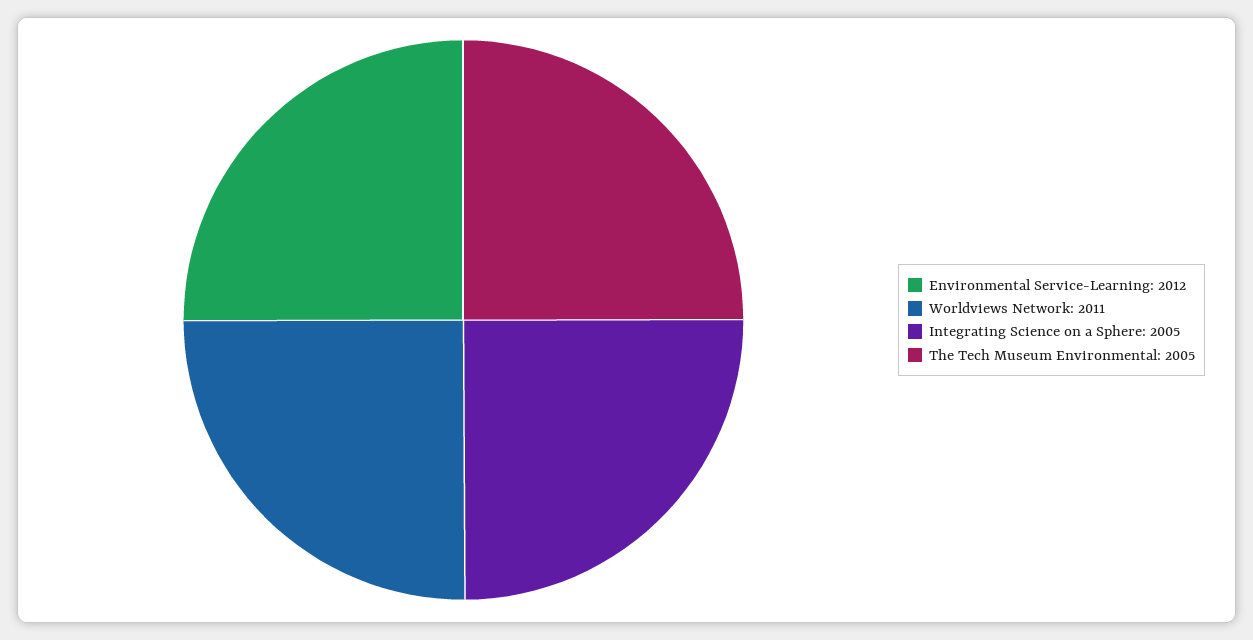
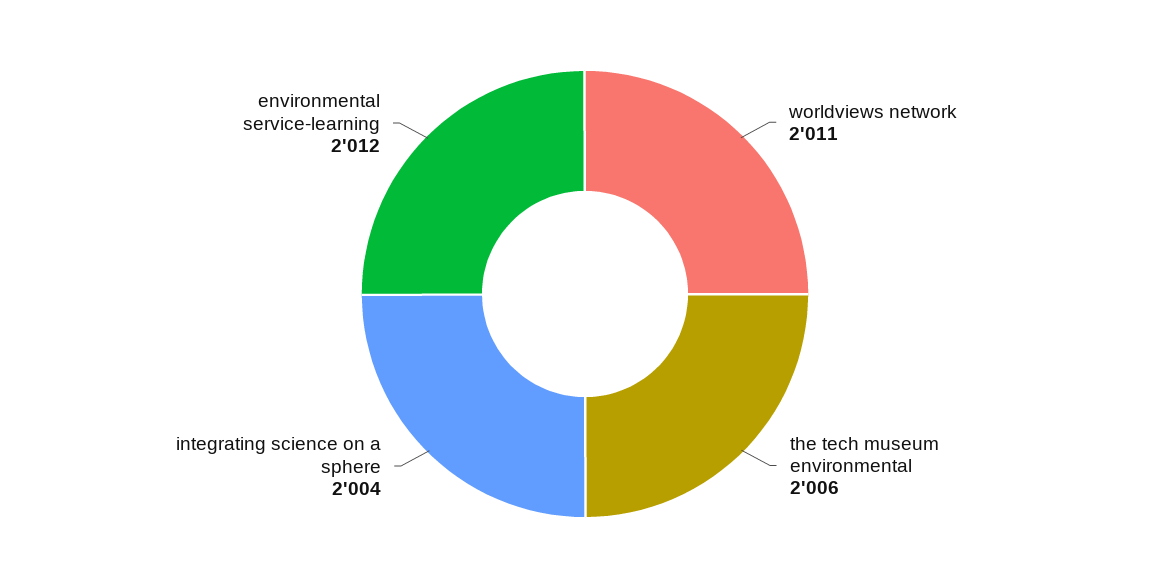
Integrating Science on a Sphere: 2005 -> 2004
The Tech Museum Environmental: 2005 -> 2006

